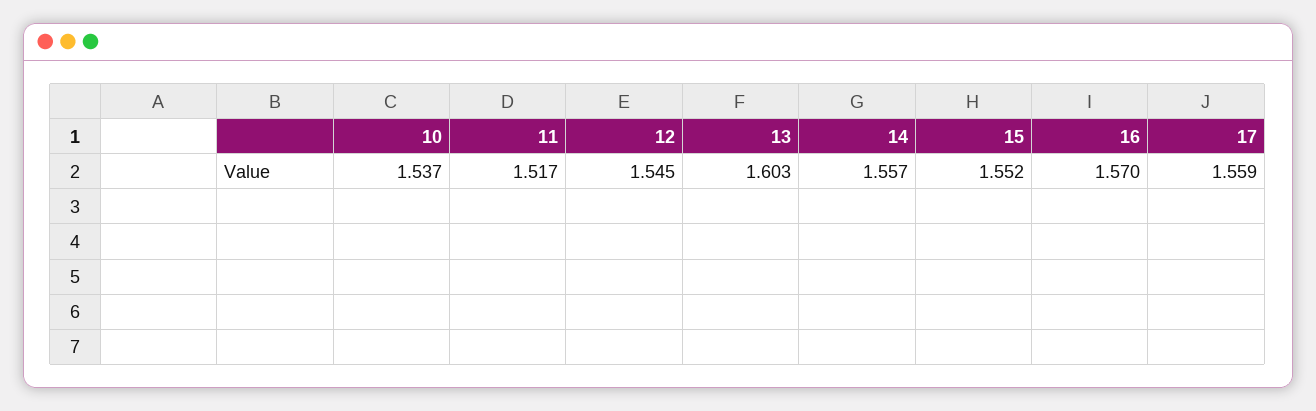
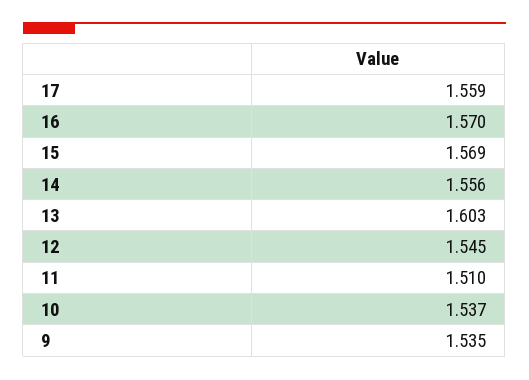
11: 1.517 -> 1.51
14: 1.557 -> 1.556
15: 1.552 -> 1.569
9: none -> 1.535

